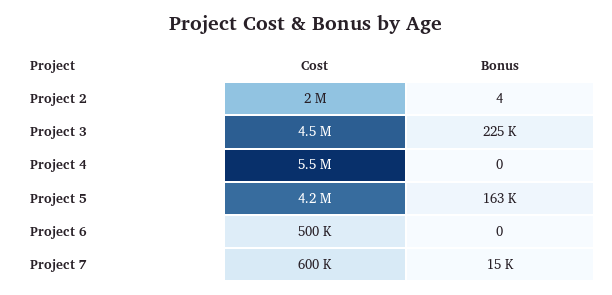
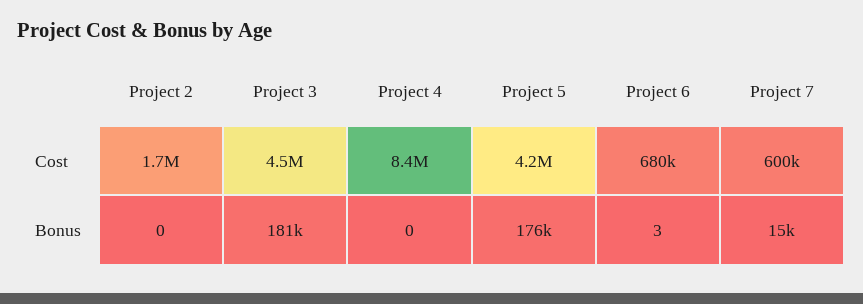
Cost, Project 2: 2000000 -> 1700000
Bonus, Project 2: 4 -> 0
Bonus, Project 3: 225000 -> 181000
Cost, Project 4: 5500000 -> 8400000
Bonus, Project 5: 163000 -> 176000
Cost, Project 6: 500000 -> 680000
Bonus, Project 6: 0 -> 3

